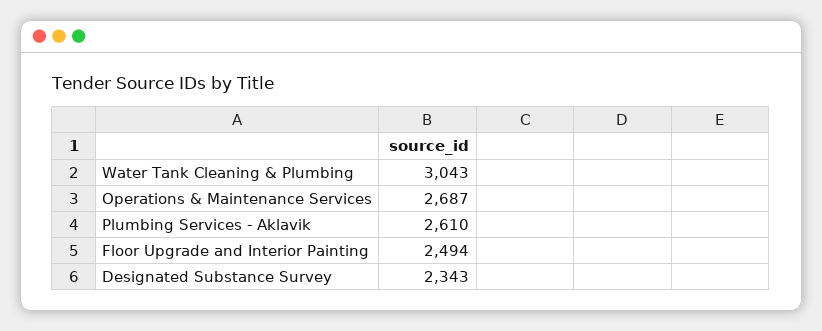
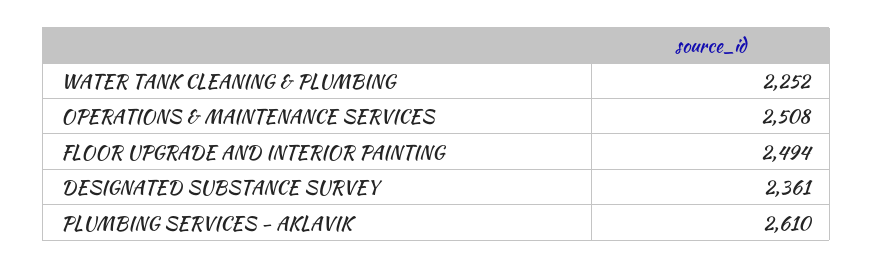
Water Tank Cleaning & Plumbing: 3043 -> 2252
Operations & Maintenance Services: 2687 -> 2508
Designated Substance Survey: 2343 -> 2361

